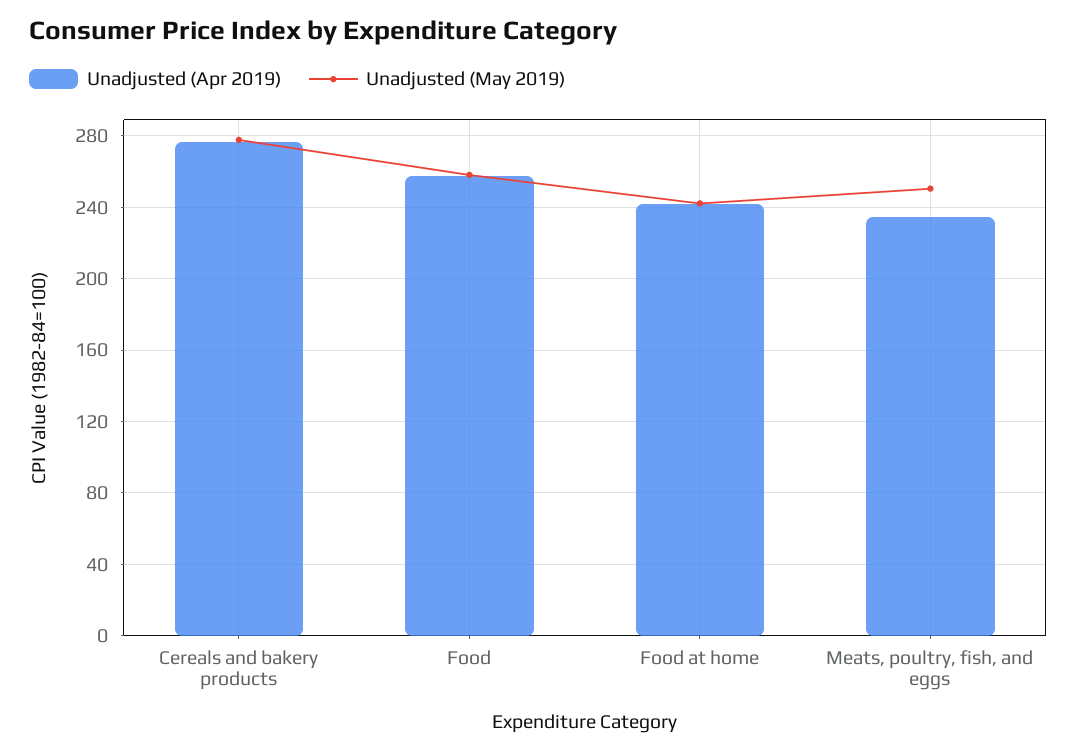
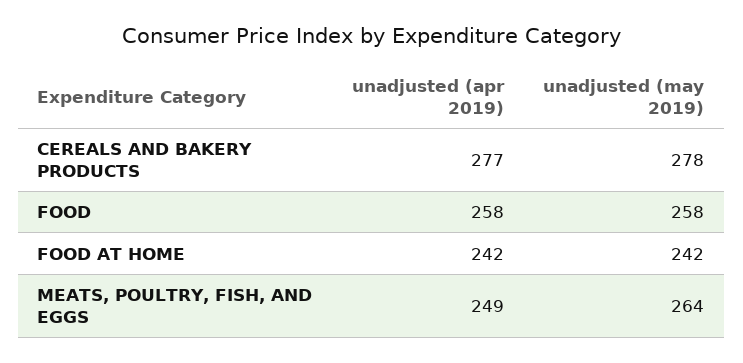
Unadjusted (Apr 2019), Meats, poultry, fish, and eggs: 235 -> 249
Unadjusted (May 2019), Meats, poultry, fish, and eggs: 250 -> 264

